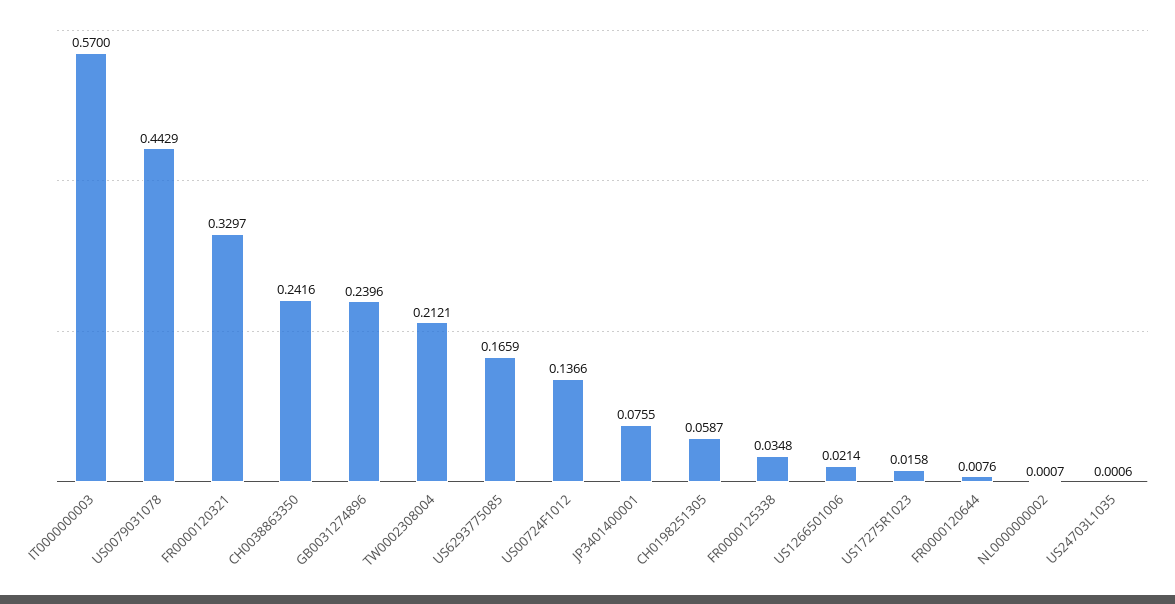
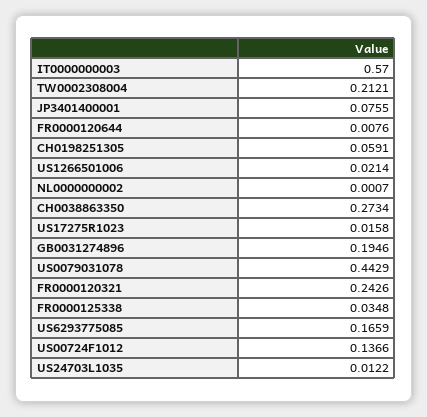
FR0000120321: 0.3297 -> 0.2426
CH0038863350: 0.2416 -> 0.2734
GB0031274896: 0.2396 -> 0.1946
CH0198251305: 0.0587 -> 0.0591
US24703L1035: 0.0006 -> 0.0122

